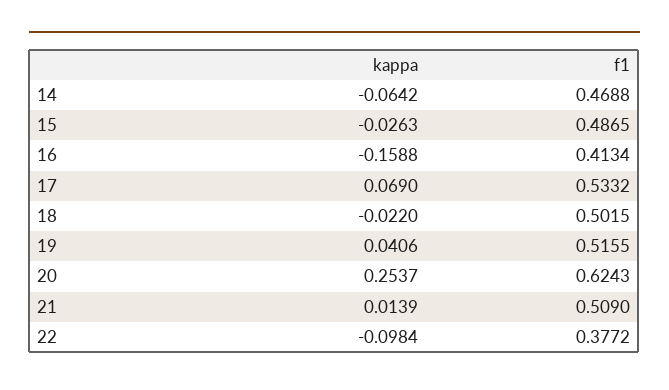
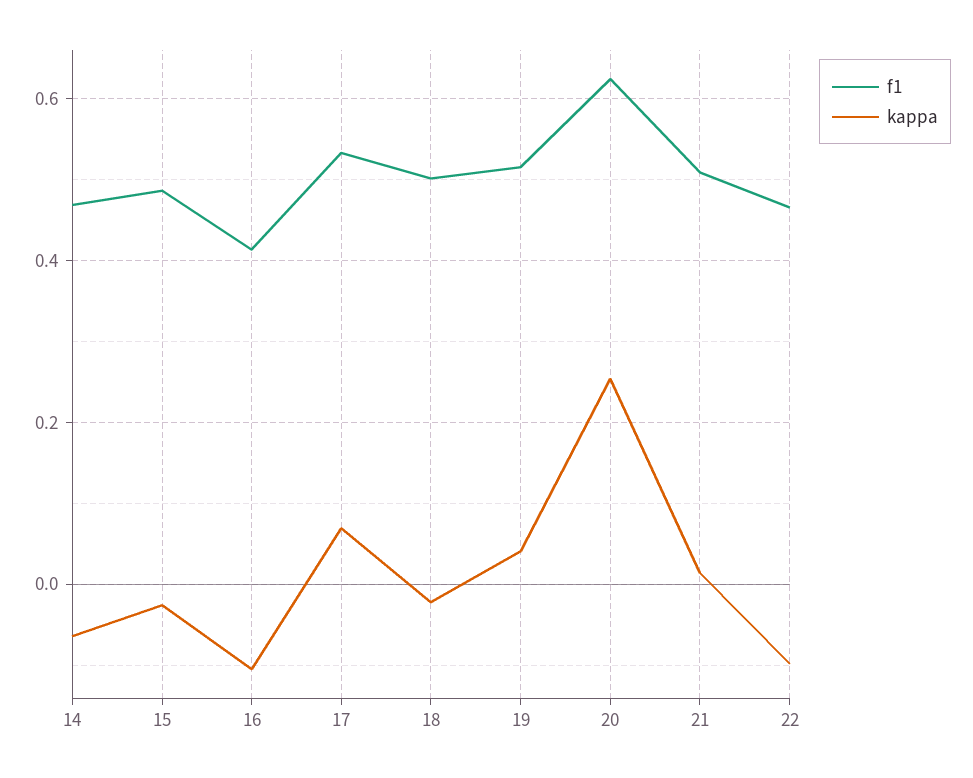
kappa, 16: -0.1588 -> -0.1
f1, 22: 0.3772 -> 0.46

